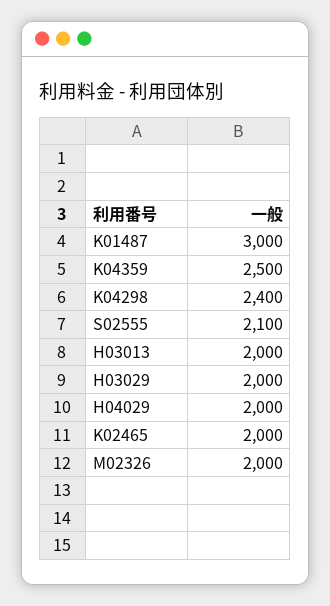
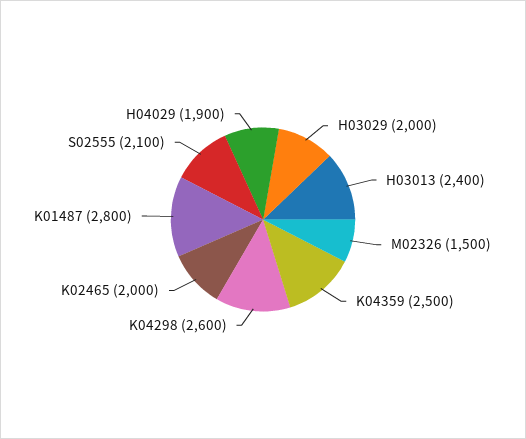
K01487: 3000 -> 2800
K04298: 2400 -> 2600
H03013: 2000 -> 2400
H04029: 2000 -> 1900
M02326: 2000 -> 1500

